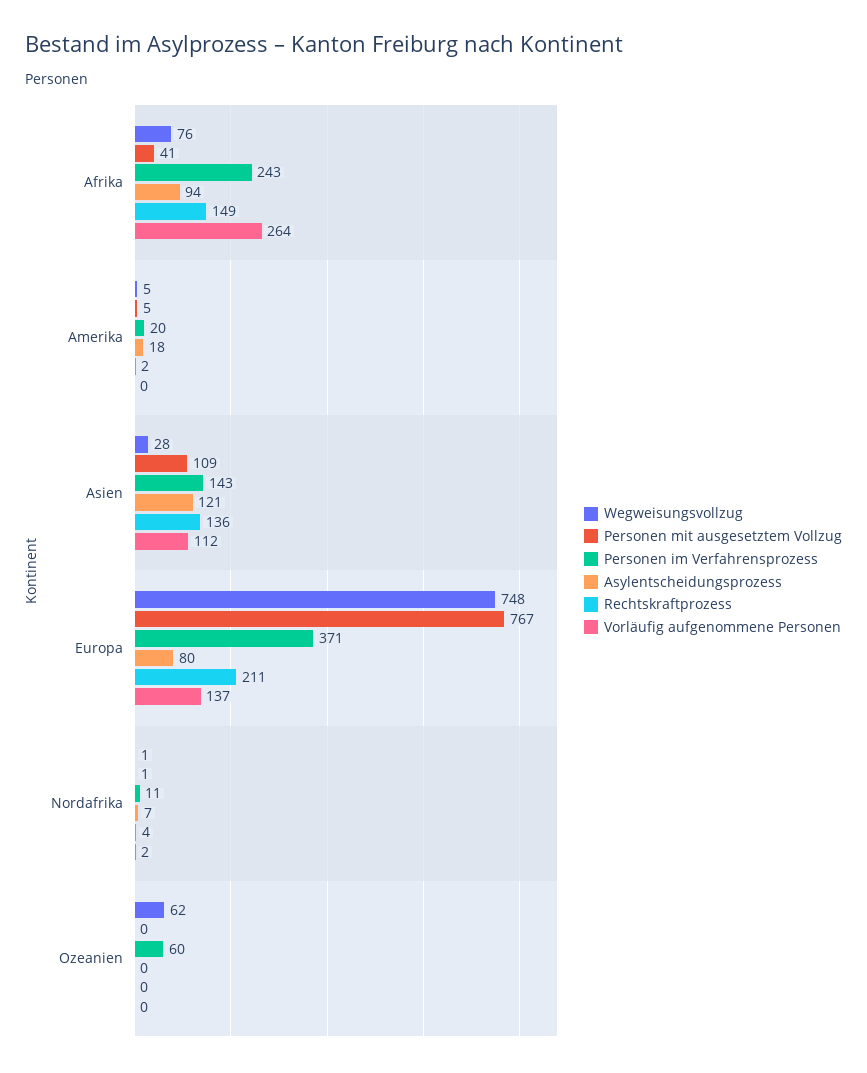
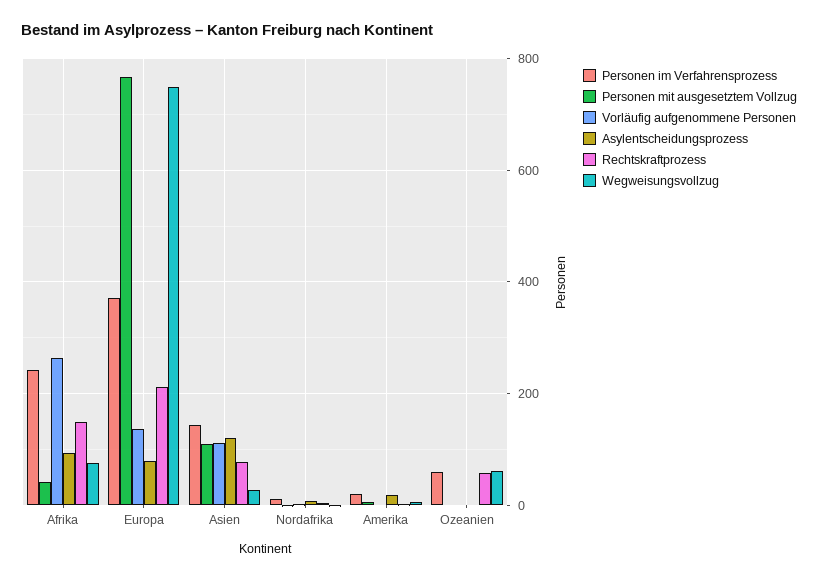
Rechtskraftprozess, Asien: 136 -> 80
Rechtskraftprozess, Ozeanien: 0 -> 60

